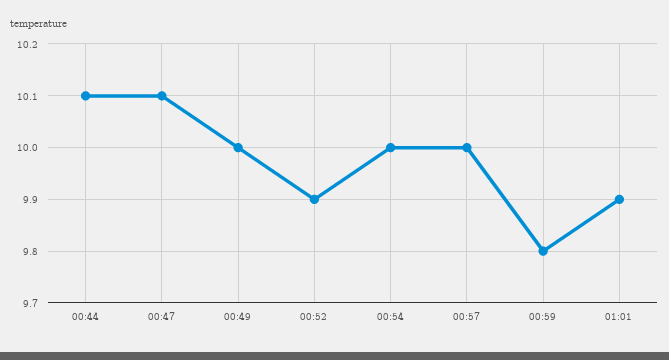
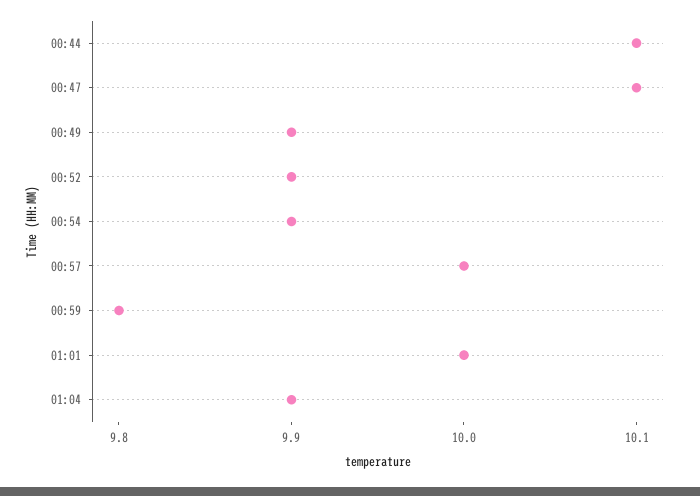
00:49: 10 -> 9.9
00:54: 10 -> 9.9
01:01: 9.9 -> 10
01:04: none -> 9.9

